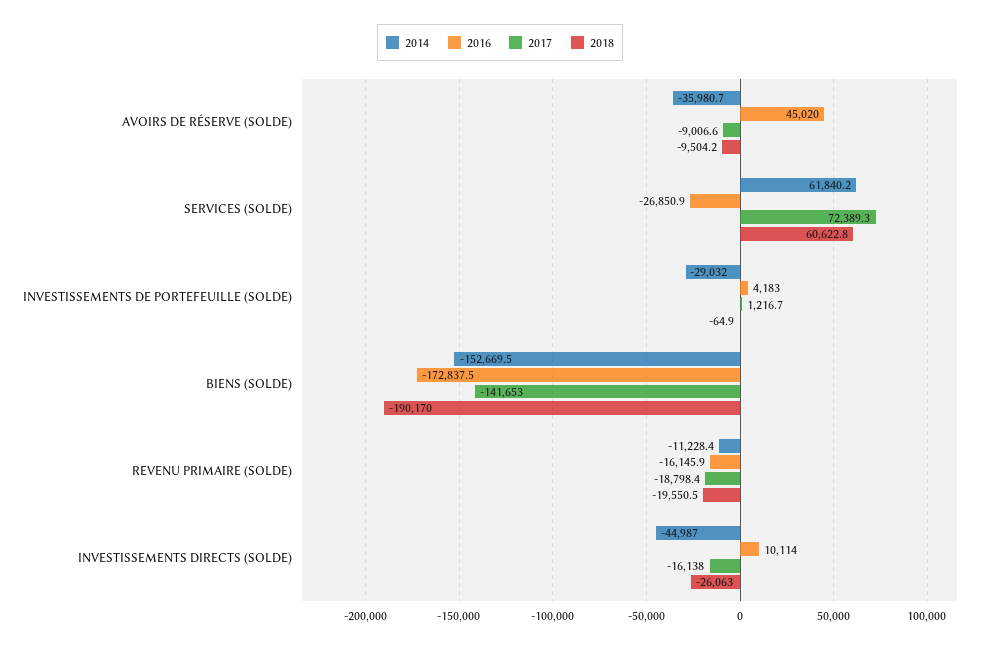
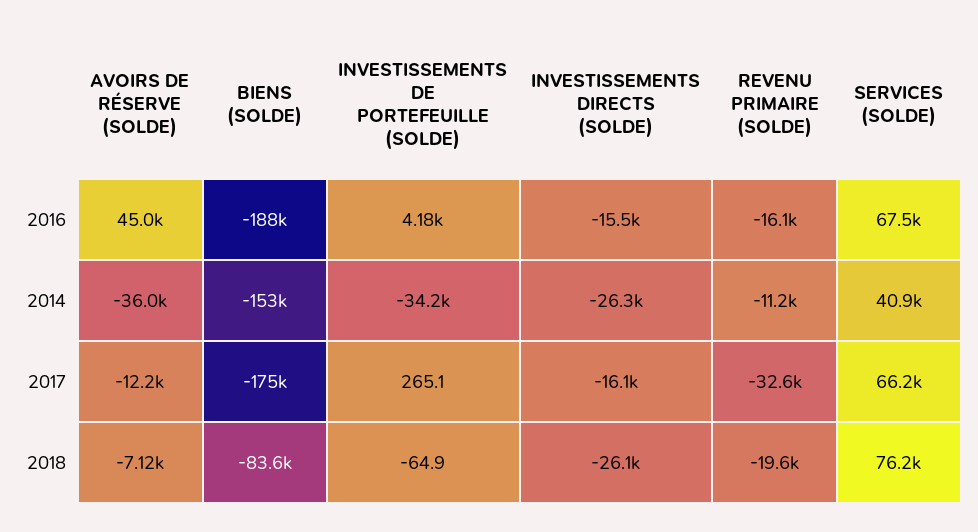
2017, AVOIRS DE RÉSERVE (SOLDE): -9006.6 -> -12200
2018, AVOIRS DE RÉSERVE (SOLDE): -9504.2 -> -7120
2014, SERVICES (SOLDE): 61840.2 -> 40900
2016, SERVICES (SOLDE): -26850.9 -> 67500
2017, SERVICES (SOLDE): 72389.3 -> 66200
2018, SERVICES (SOLDE): 60622.8 -> 76200
2014, INVESTISSEMENTS DE PORTEFEUILLE (SOLDE): -29032 -> -34200
2017, INVESTISSEMENTS DE PORTEFEUILLE (SOLDE): 1216.7 -> 265.1
2016, BIENS (SOLDE): -172837.5 -> -188000
2017, BIENS (SOLDE): -141653 -> -175000
2018, BIENS (SOLDE): -190170 -> -83600
2017, REVENU PRIMAIRE (SOLDE): -18798.4 -> -32600
2014, INVESTISSEMENTS DIRECTS (SOLDE): -44987 -> -26300
2016, INVESTISSEMENTS DIRECTS (SOLDE): 10114 -> -15500

